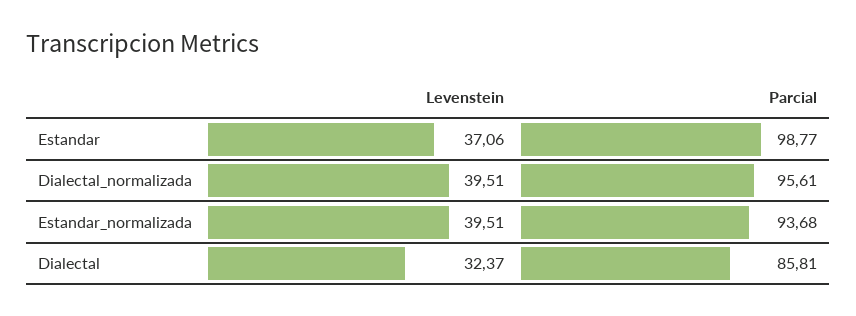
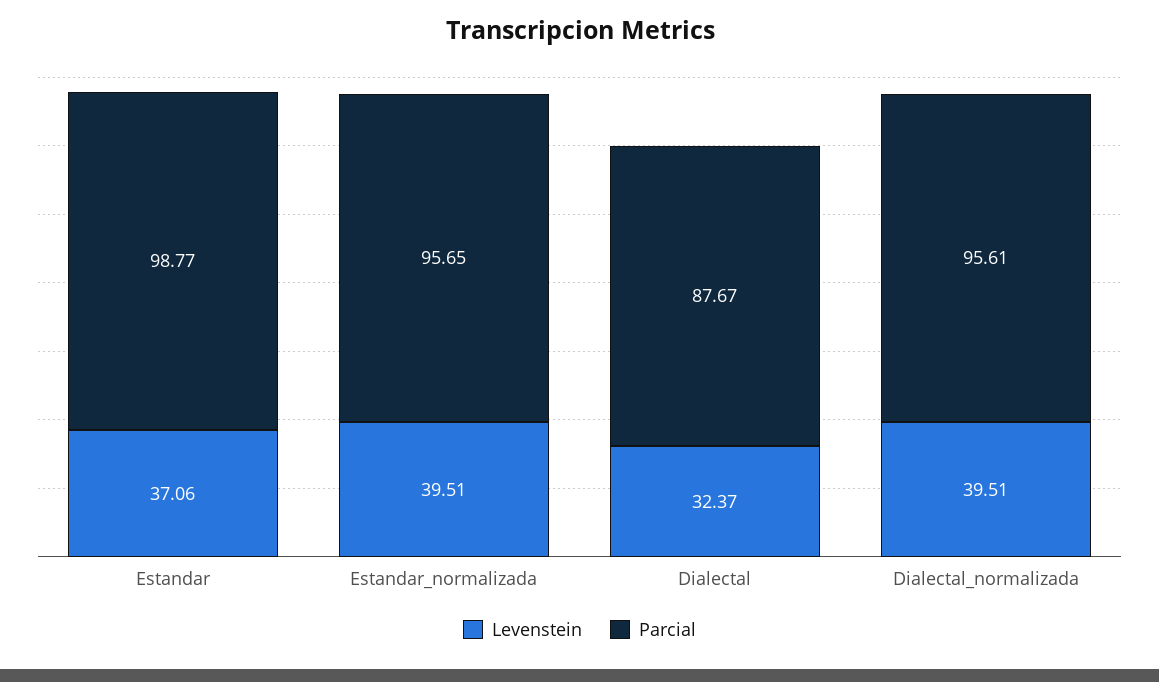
Parcial, Estandar_normalizada: 93.68 -> 95.65
Parcial, Dialectal: 85.81 -> 87.67

